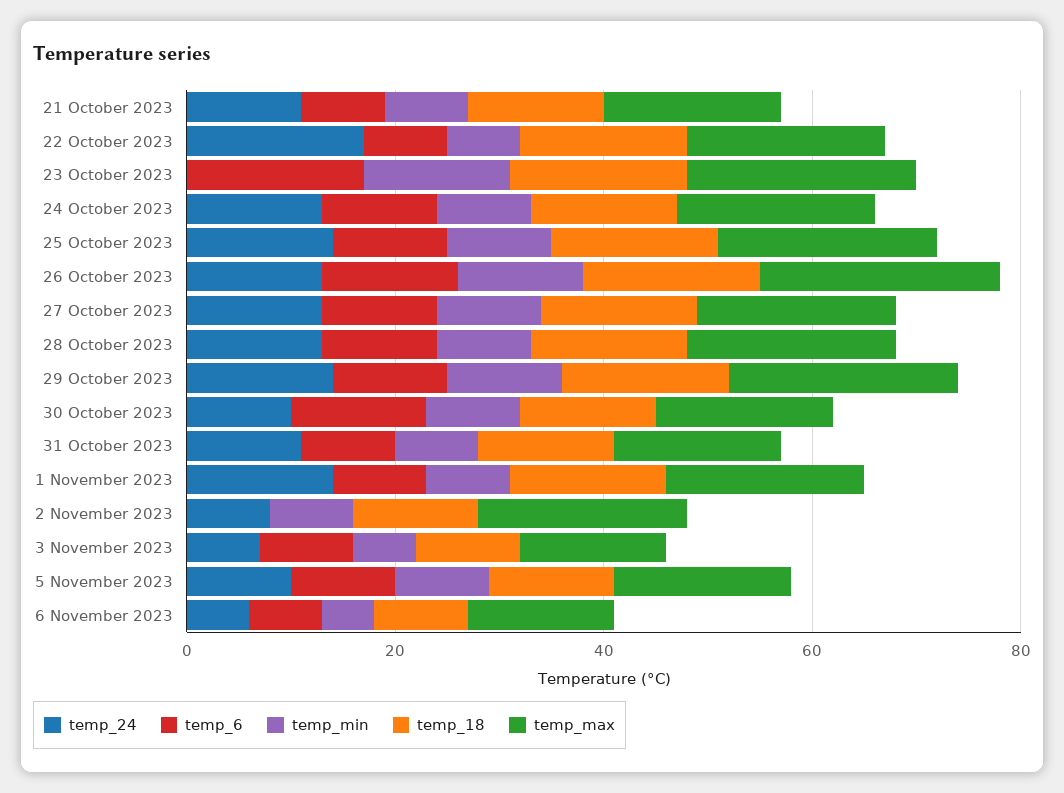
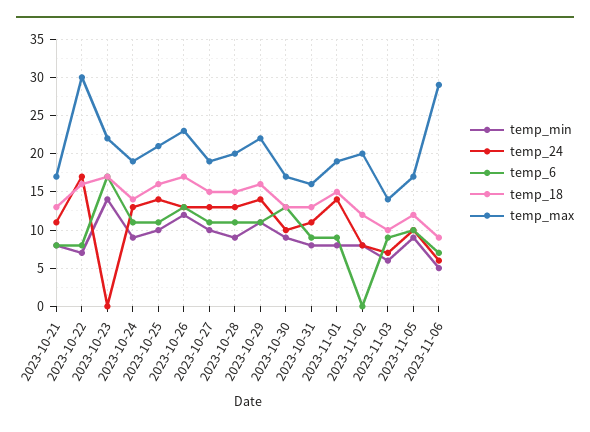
temp_max, 22 October 2023: 20 -> 30
temp_max, 6 November 2023: 15 -> 29

